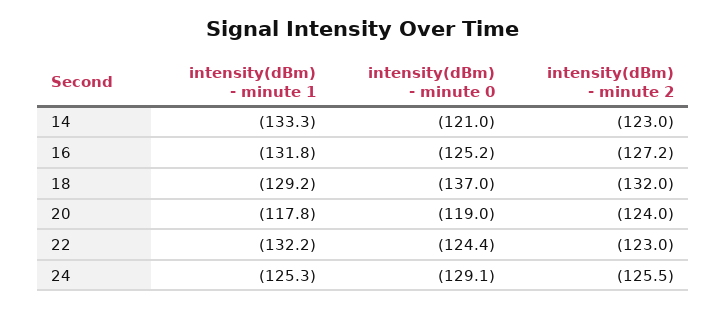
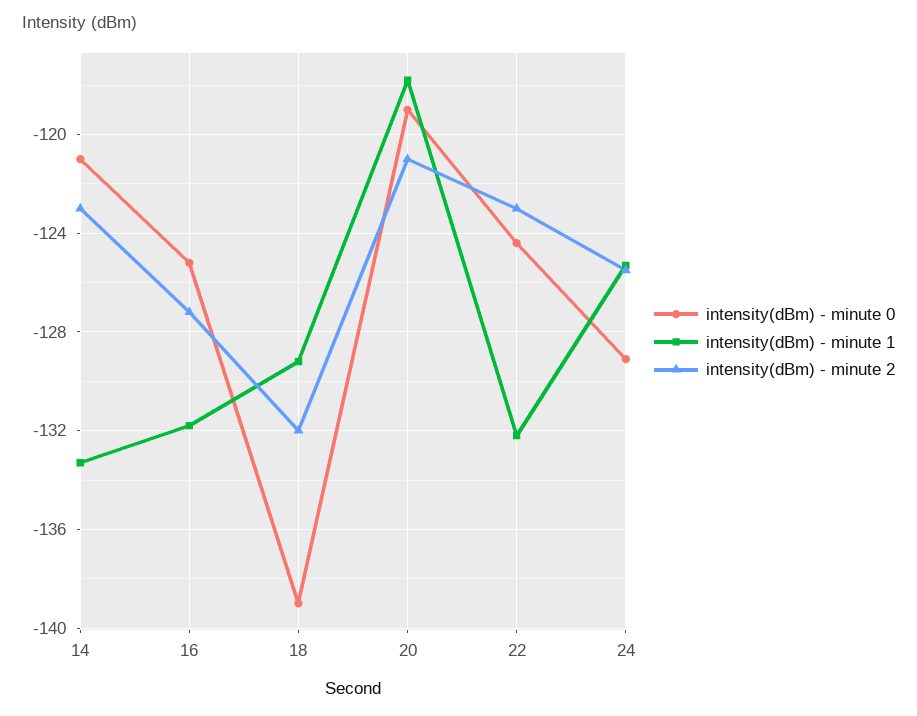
intensity(dBm) - minute 0, 18: -137 -> -139
intensity(dBm) - minute 2, 20: -124 -> -121

